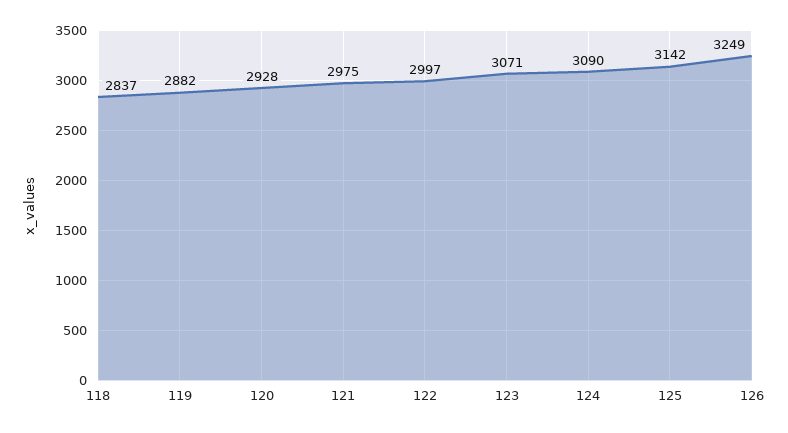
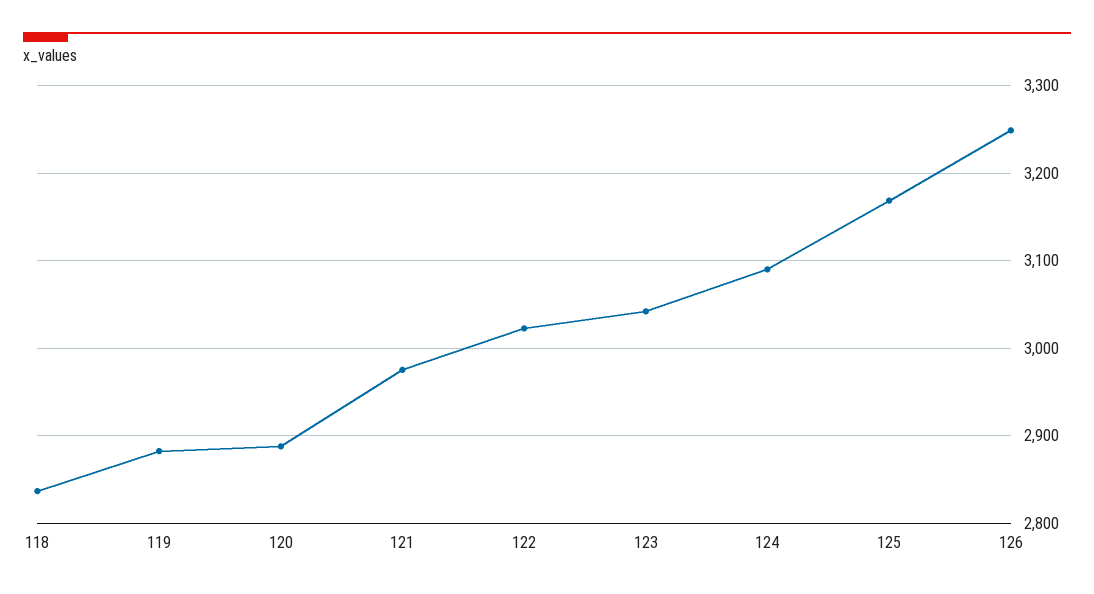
120: 2928 -> 2890
122: 2997 -> 3020
123: 3071 -> 3040
125: 3142 -> 3170

